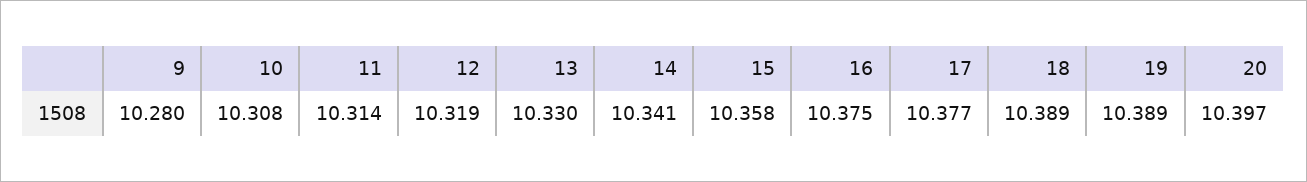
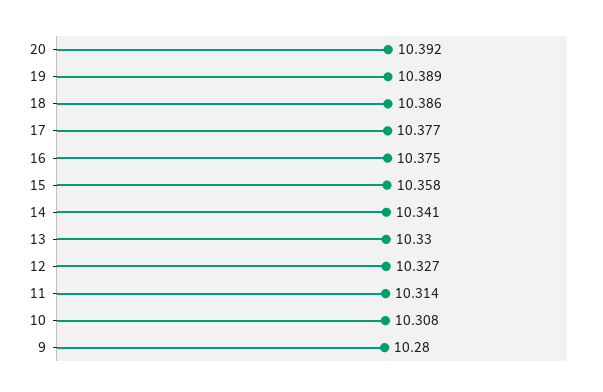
12: 10.319 -> 10.327
18: 10.389 -> 10.386
20: 10.397 -> 10.392

